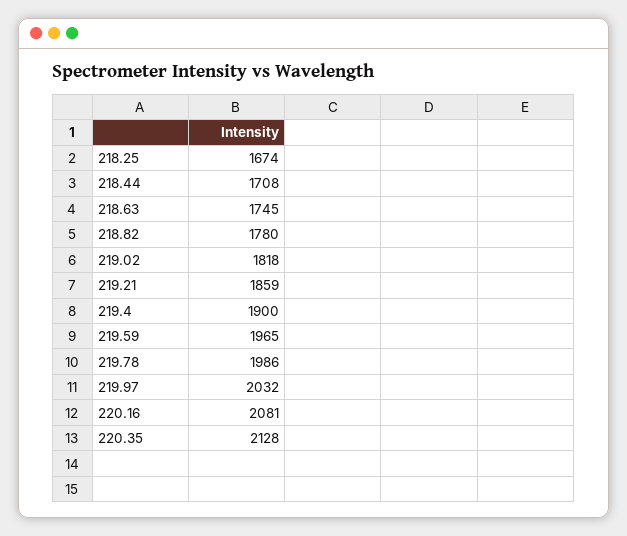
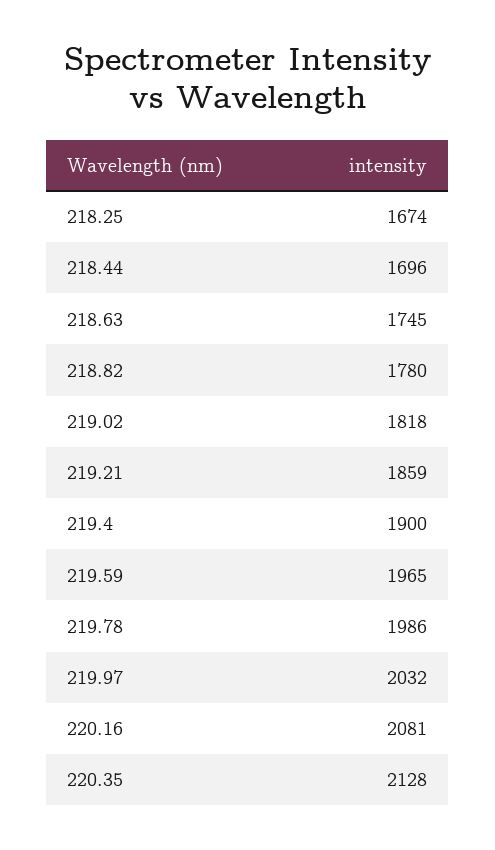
218.44: 1708 -> 1696

